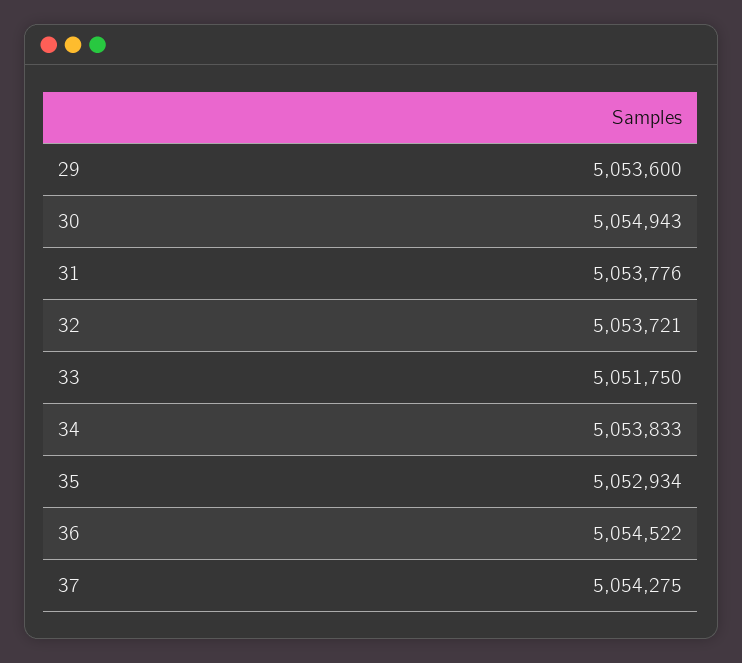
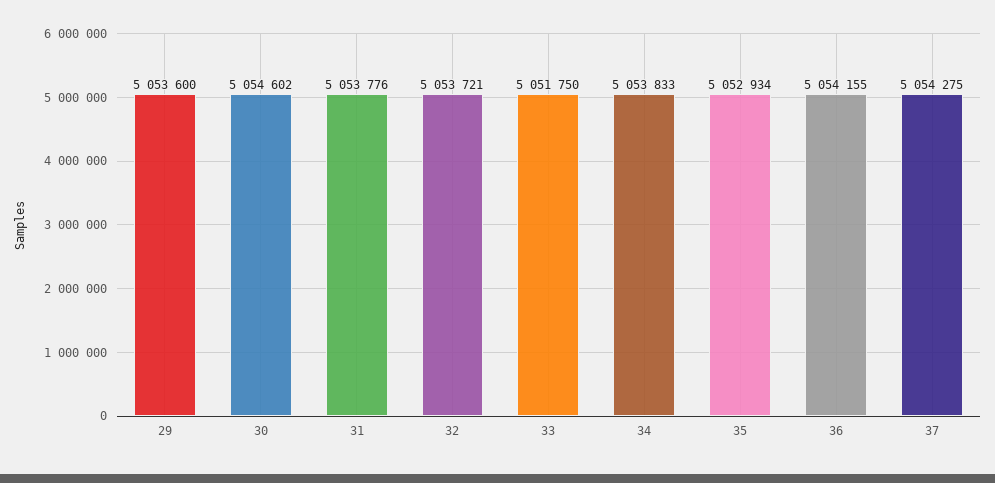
30: 5054943 -> 5054602
36: 5054522 -> 5054155

